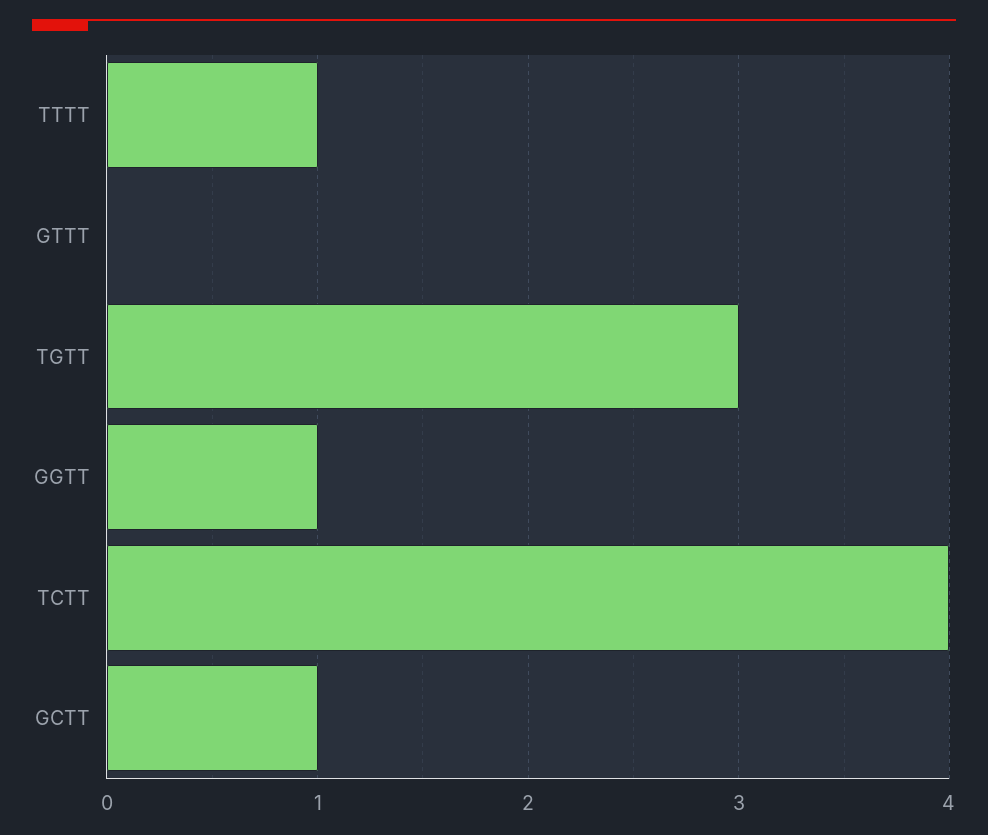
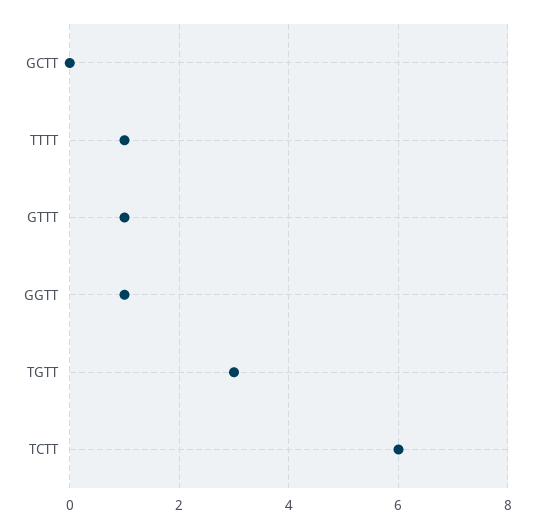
GTTT: 0 -> 1
TCTT: 4 -> 6
GCTT: 1 -> 0

